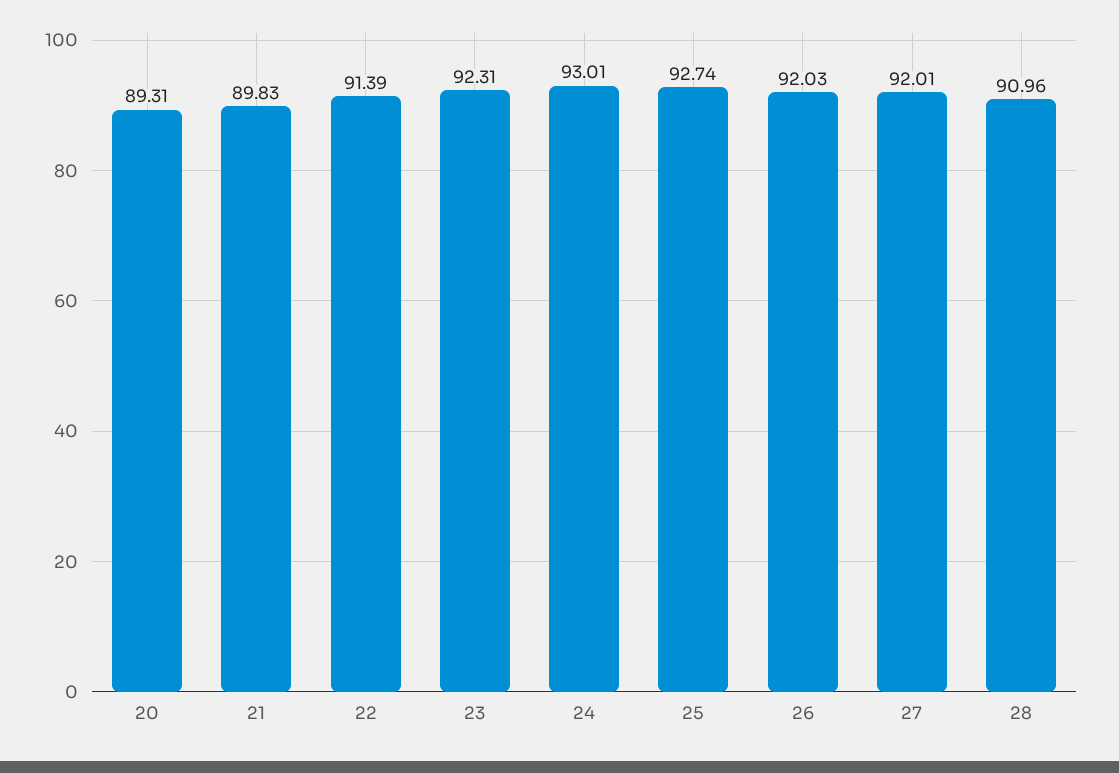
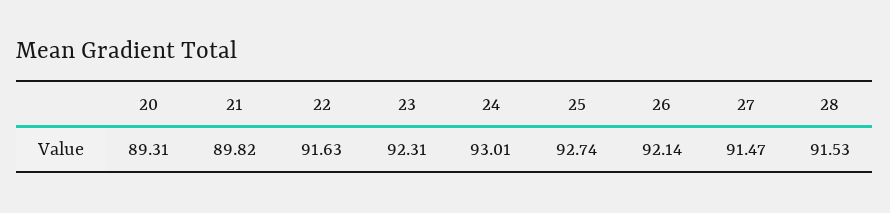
21: 89.83 -> 89.82
22: 91.39 -> 91.63
26: 92.03 -> 92.14
27: 92.01 -> 91.47
28: 90.96 -> 91.53

